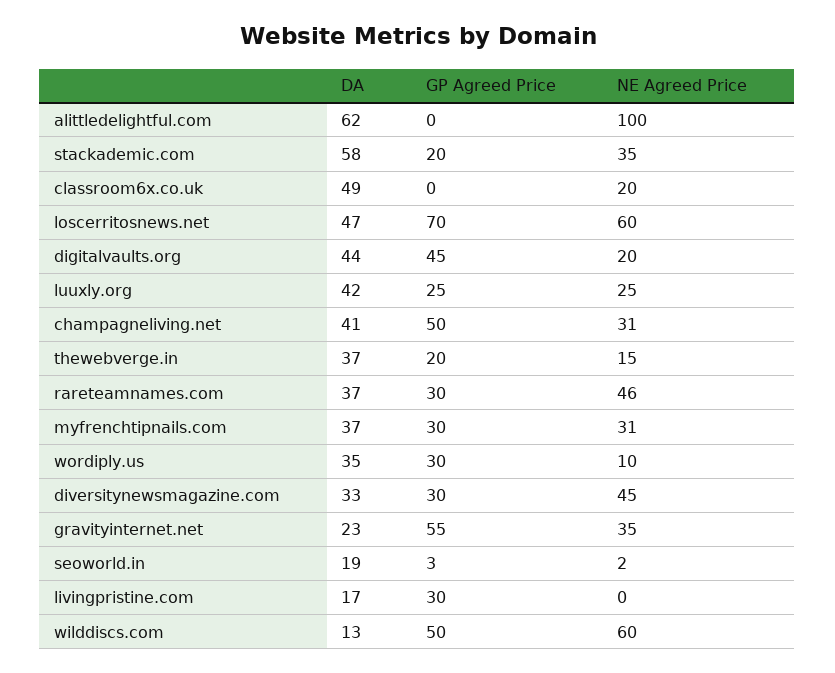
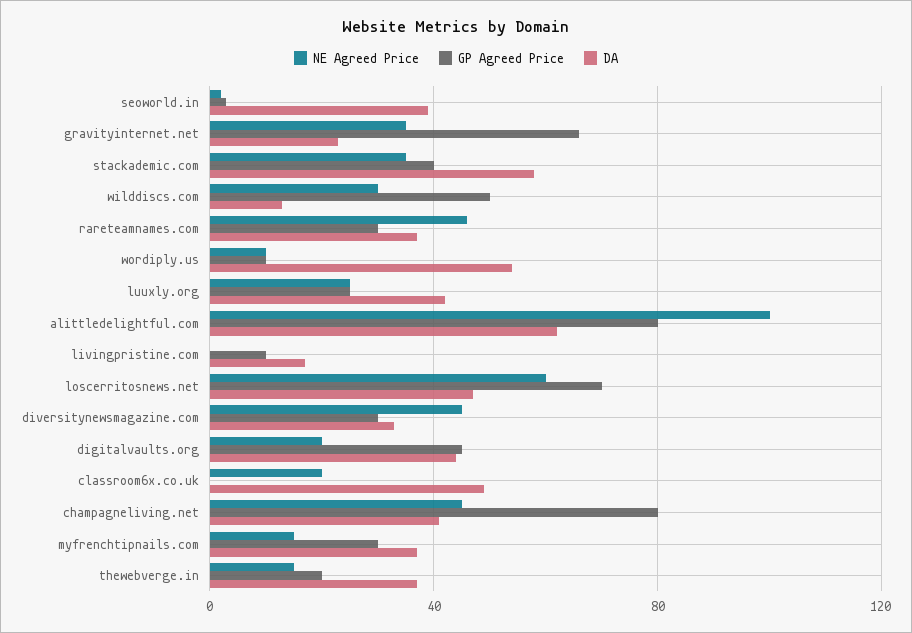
GP Agreed Price, alittledelightful.com: 0 -> 80
GP Agreed Price, stackademic.com: 20 -> 40
GP Agreed Price, champagneliving.net: 50 -> 80
NE Agreed Price, champagneliving.net: 31 -> 45
NE Agreed Price, myfrenchtipnails.com: 31 -> 15
DA, wordiply.us: 35 -> 55
GP Agreed Price, wordiply.us: 30 -> 10
GP Agreed Price, gravityinternet.net: 55 -> 65
DA, seoworld.in: 19 -> 40
GP Agreed Price, livingpristine.com: 30 -> 10
NE Agreed Price, wilddiscs.com: 60 -> 30

